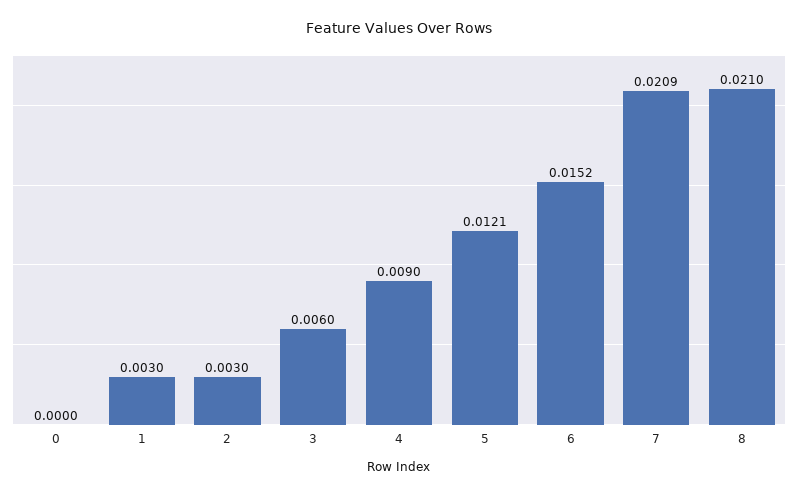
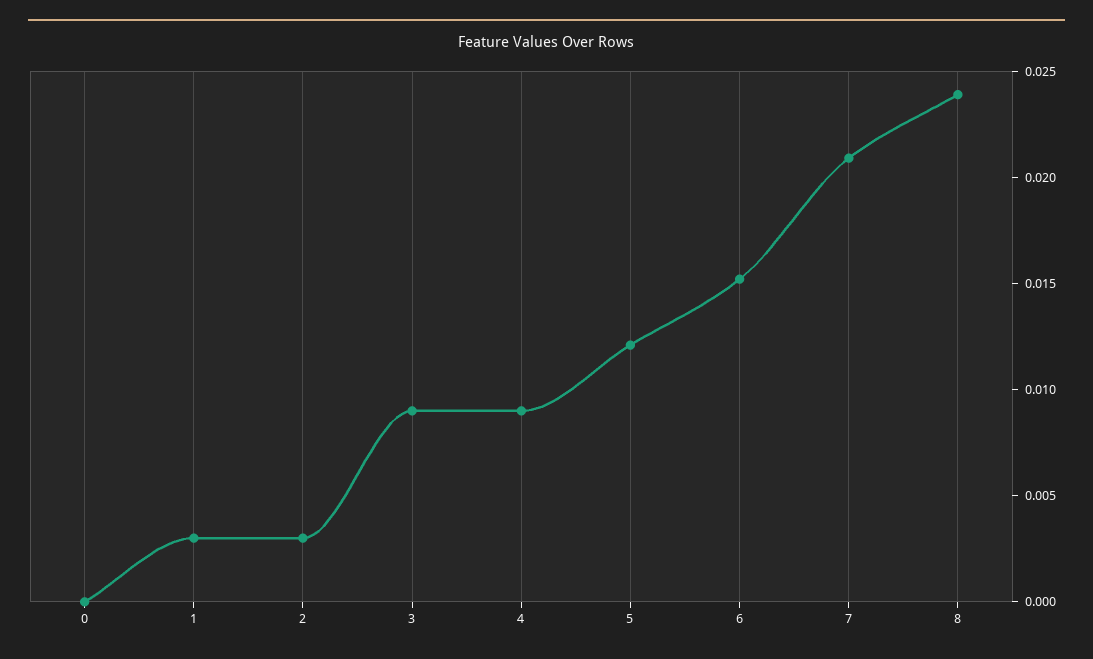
3: 0.006 -> 0.009
8: 0.021 -> 0.024

